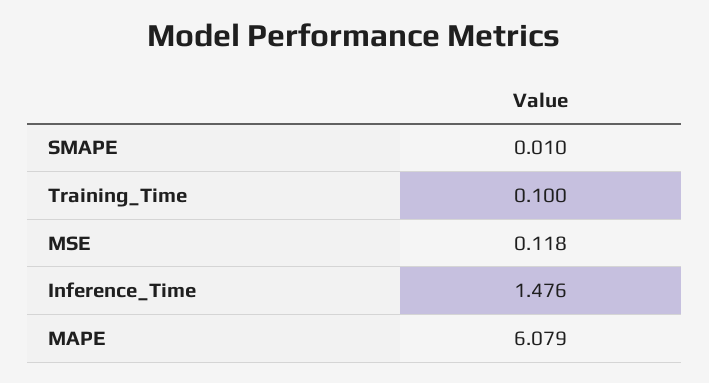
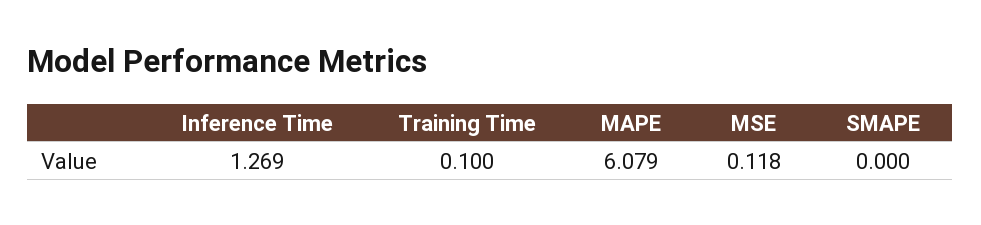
SMAPE: 0.01 -> 0
Inference_Time: 1.476 -> 1.269

